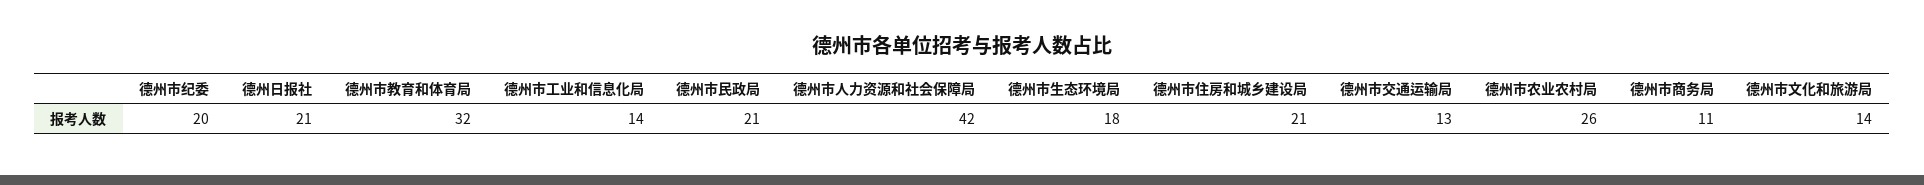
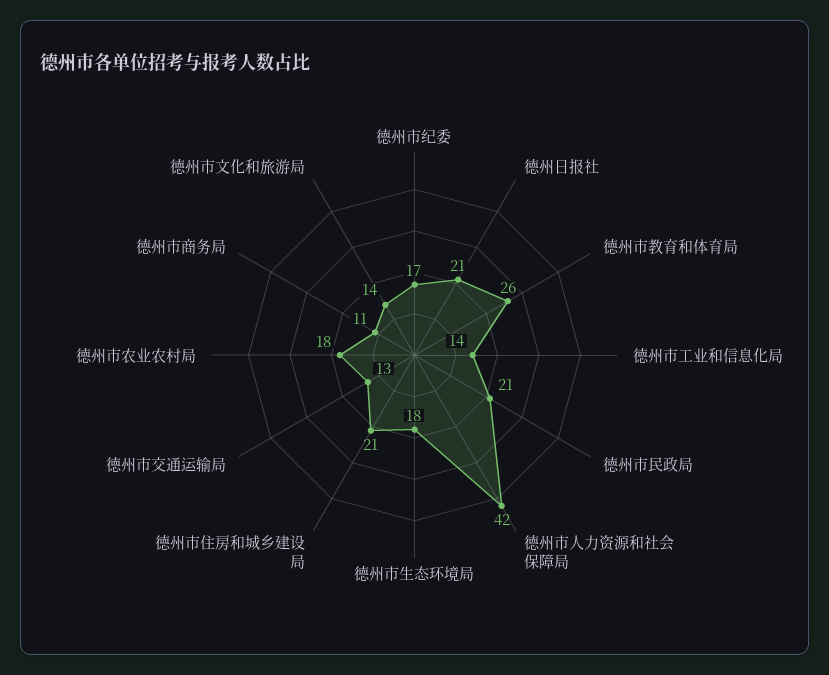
德州市纪委: 20 -> 17
德州市教育和体育局: 32 -> 26
德州市农业农村局: 26 -> 18

